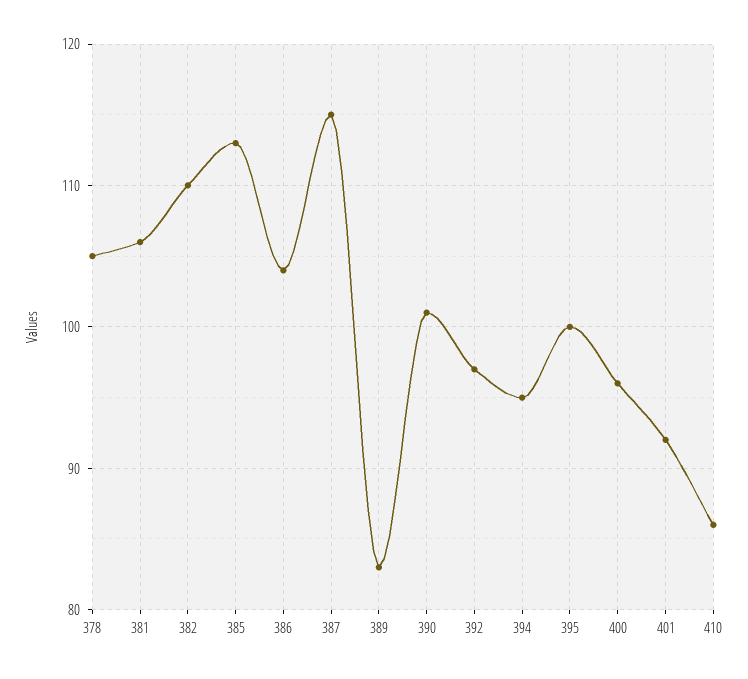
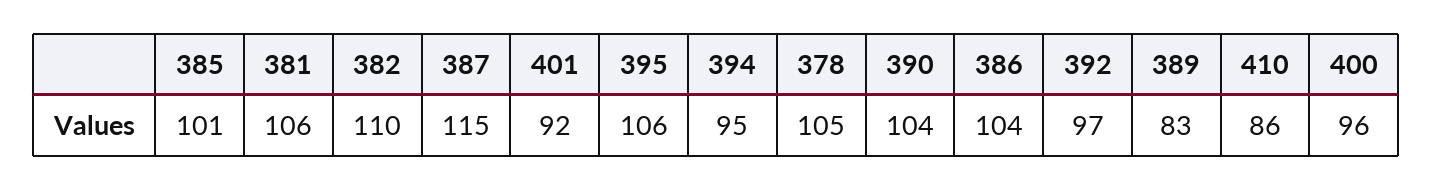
385: 113 -> 101
390: 101 -> 104
395: 100 -> 106

